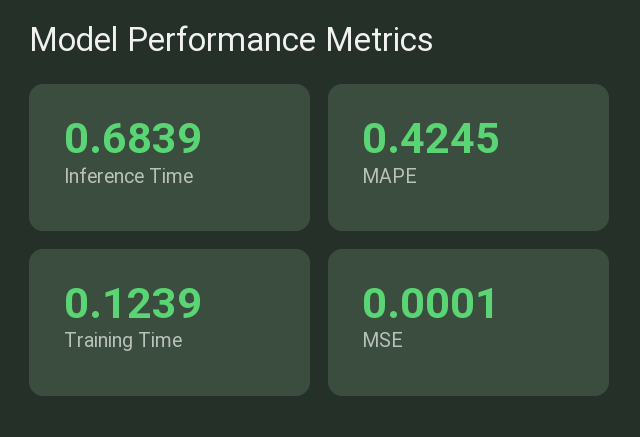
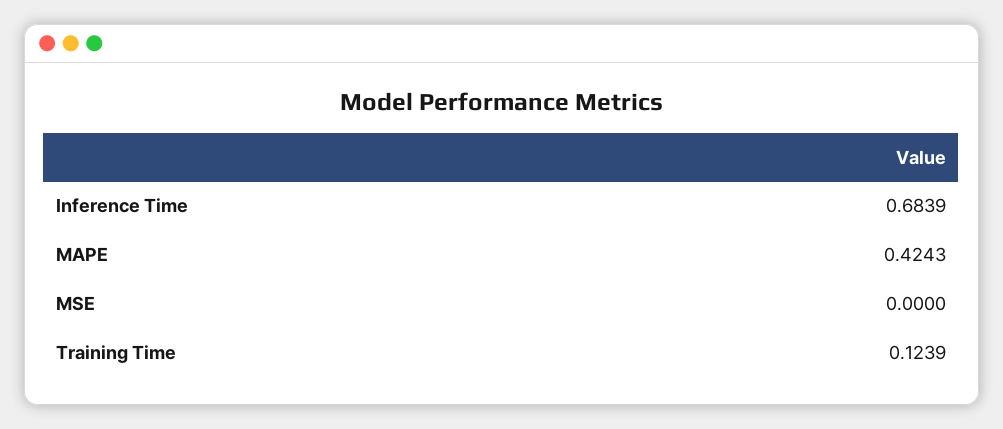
MAPE: 0.4245 -> 0.4243
MSE: 0.0001 -> 0

